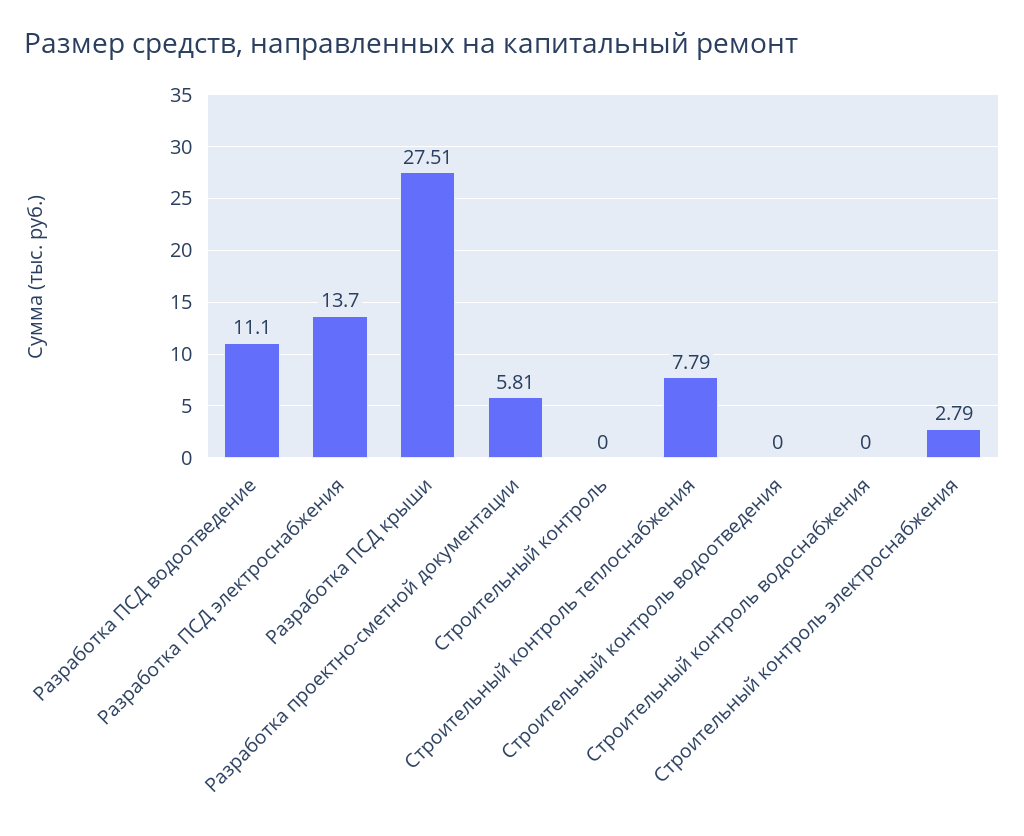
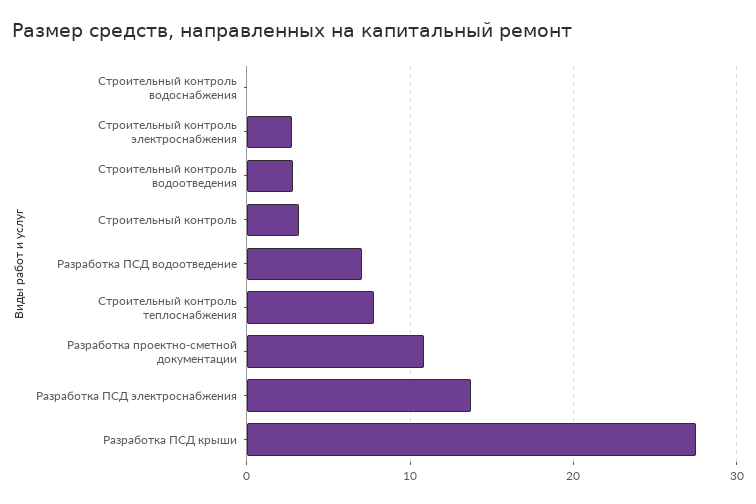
Разработка ПСД водоотведение: 11.1 -> 7
Разработка проектно-сметной документации: 5.81 -> 11
Строительный контроль: 0 -> 3
Строительный контроль водоотведения: 0 -> 3

